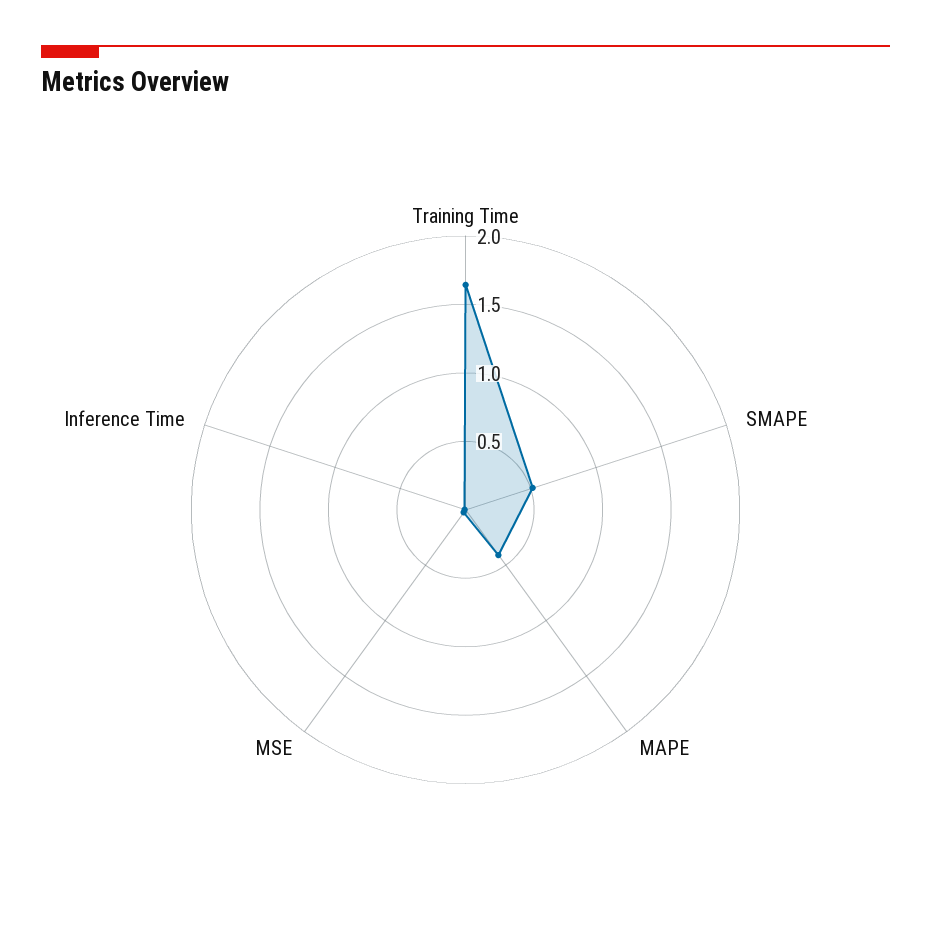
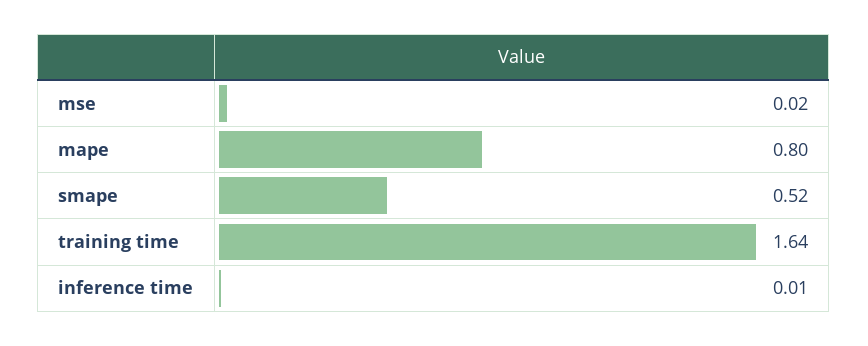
MAPE: 0.4 -> 0.8

